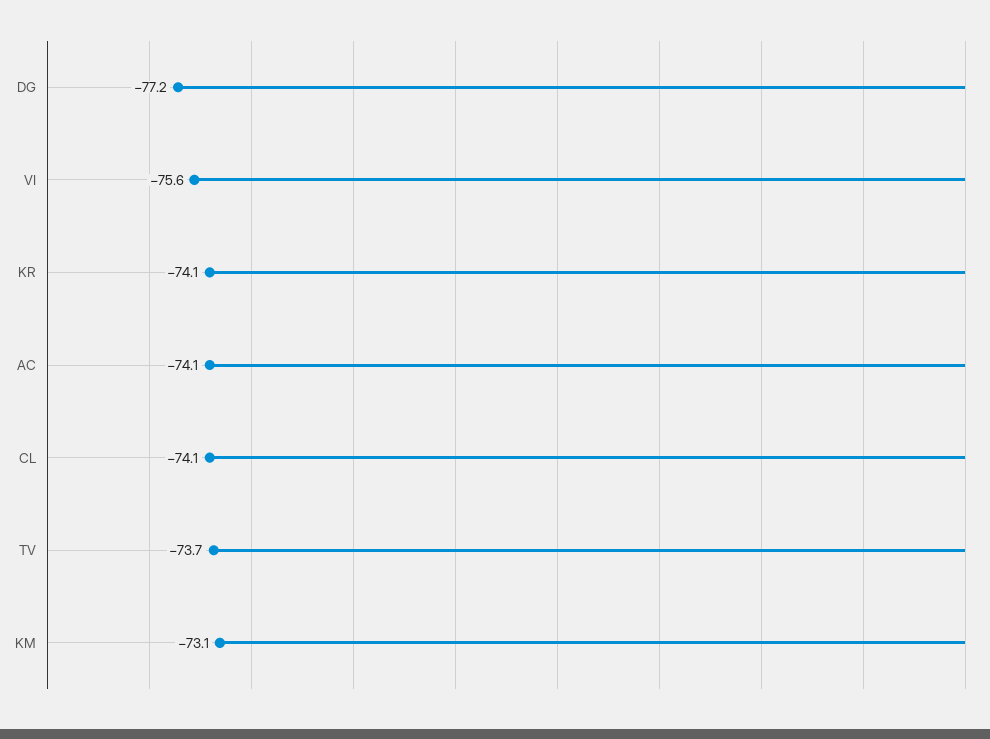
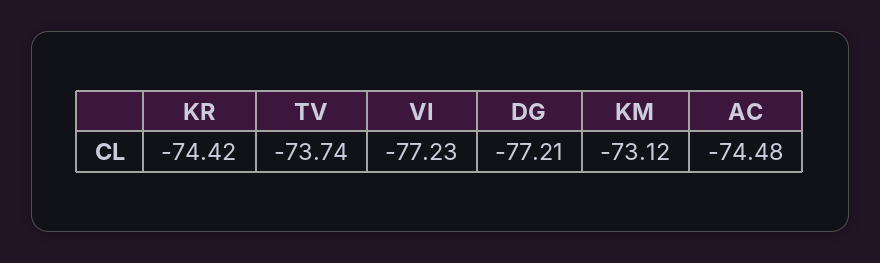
VI: -75.6 -> -77.23
KR: -74.1 -> -74.42
AC: -74.1 -> -74.48
CL: -74.1 -> none

